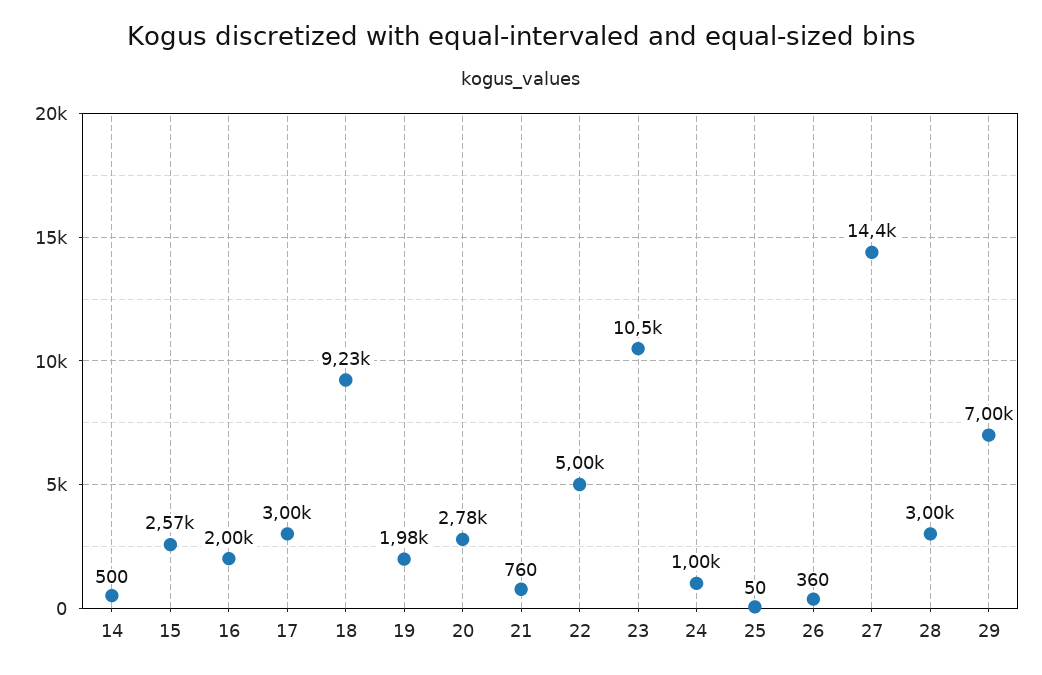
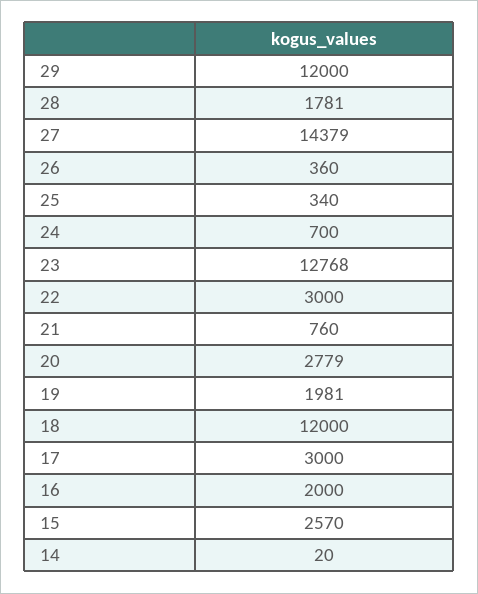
14: 500 -> 20
18: 9230 -> 12000
22: 5000 -> 3000
23: 10500 -> 12768
24: 1000 -> 700
25: 50 -> 340
28: 3000 -> 1781
29: 7000 -> 12000

